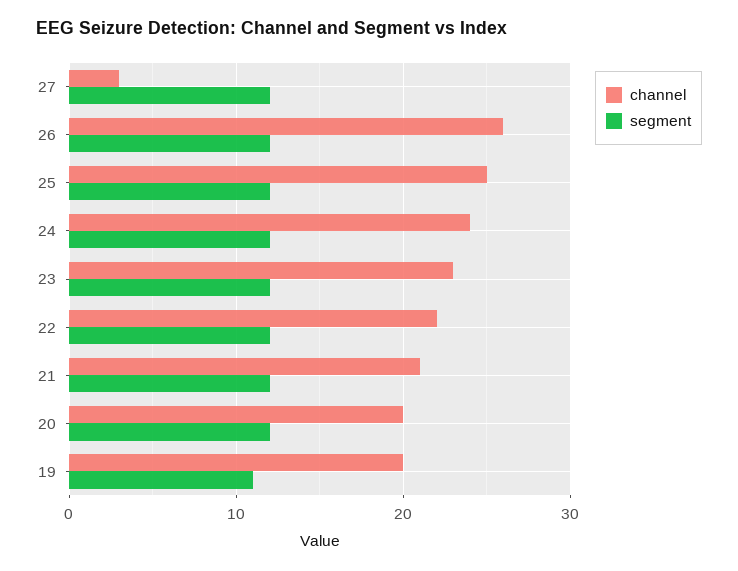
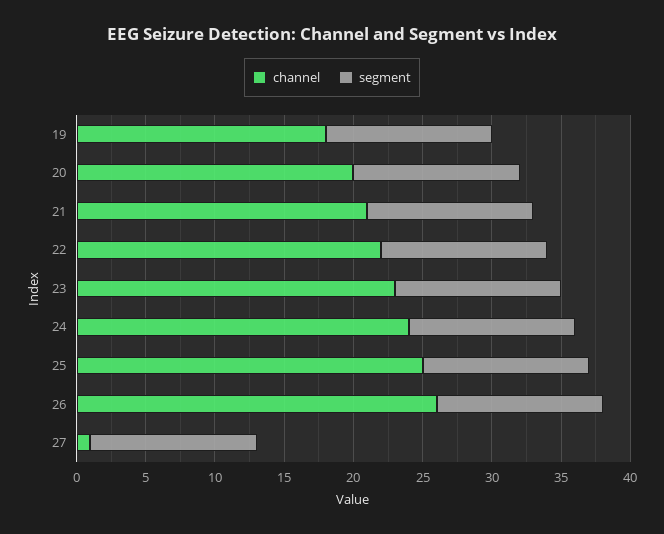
channel, 27: 3 -> 1
channel, 19: 20 -> 18
segment, 19: 11 -> 12

